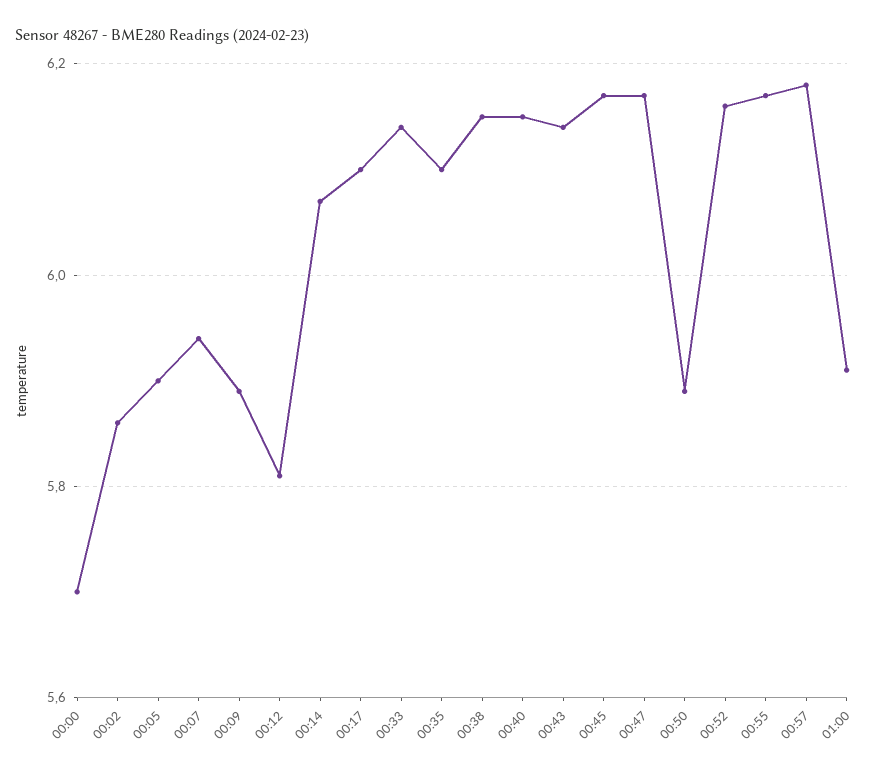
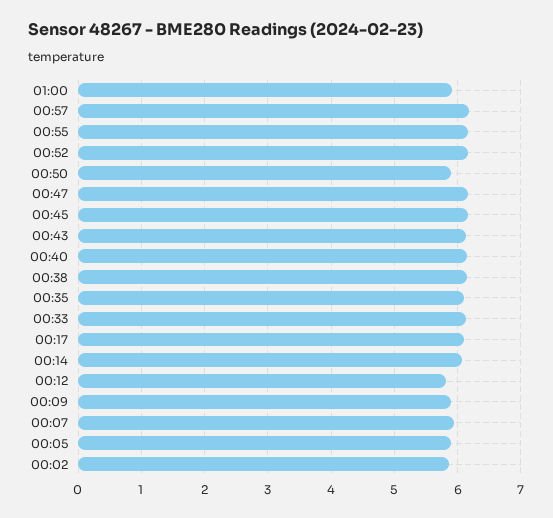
00:00: 5.7 -> none

